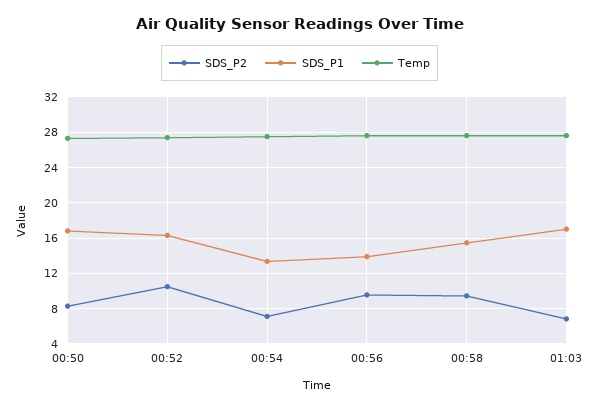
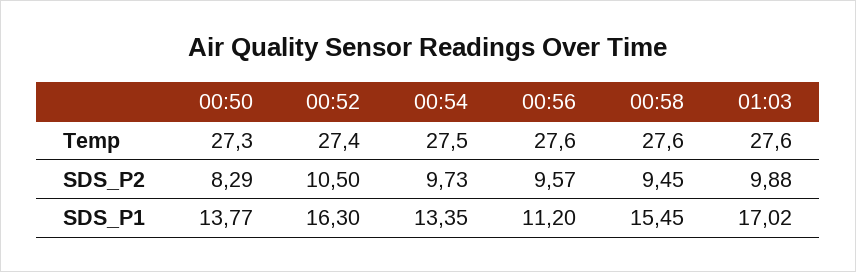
SDS_P1, 00:50: 17 -> 13.77
SDS_P2, 00:54: 7 -> 9.73
SDS_P1, 00:56: 14 -> 11.2
SDS_P2, 01:03: 7 -> 9.88

